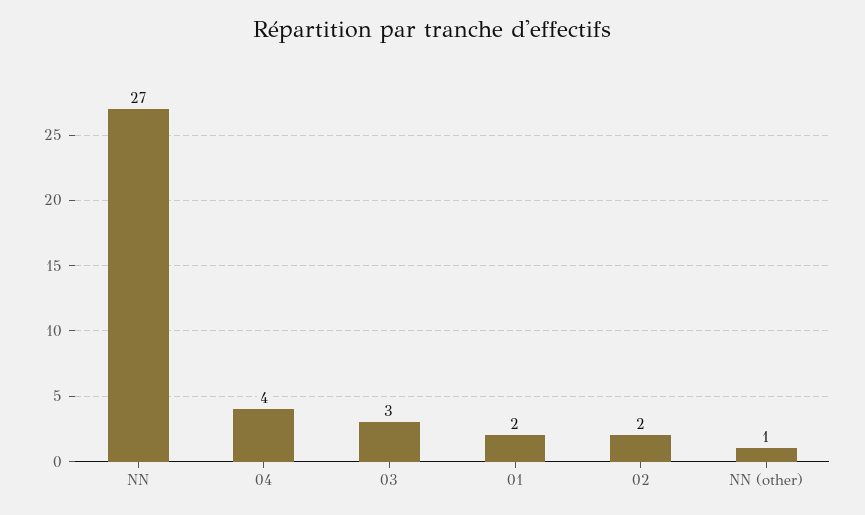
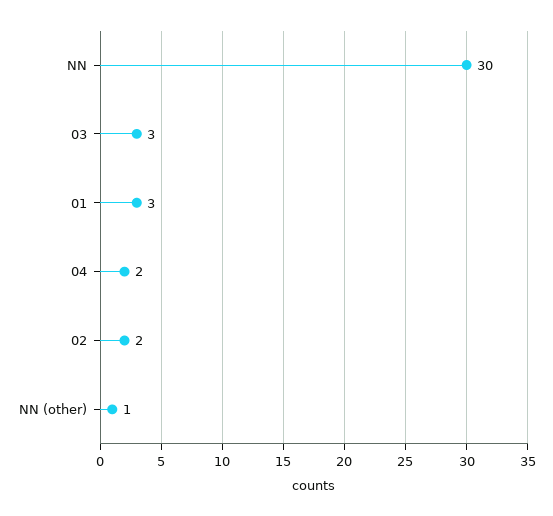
NN: 27 -> 30
04: 4 -> 2
01: 2 -> 3

